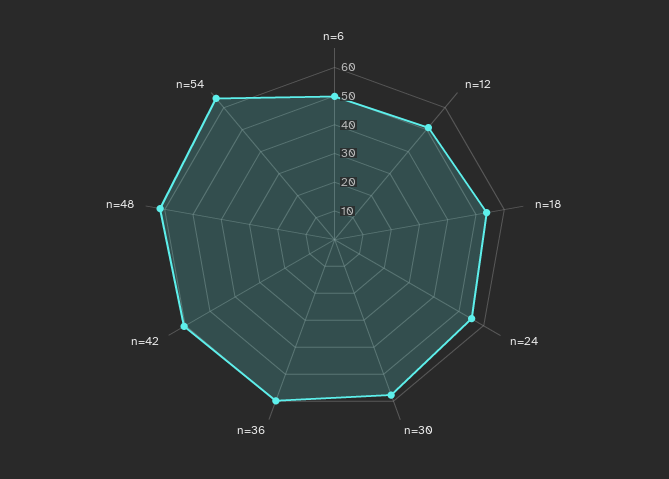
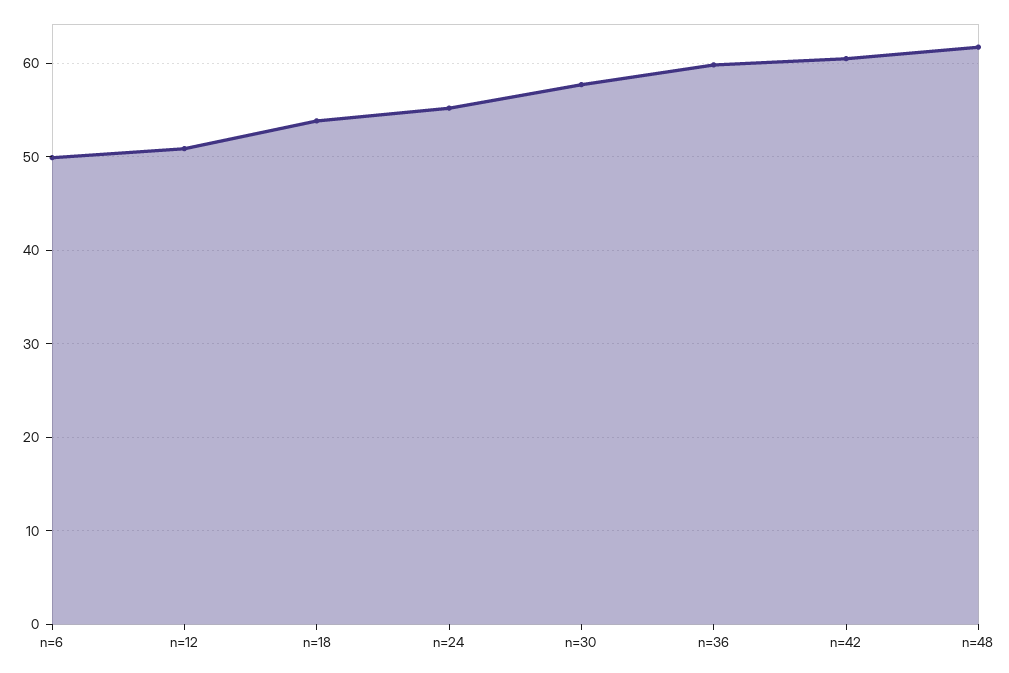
n=54: 65 -> none

